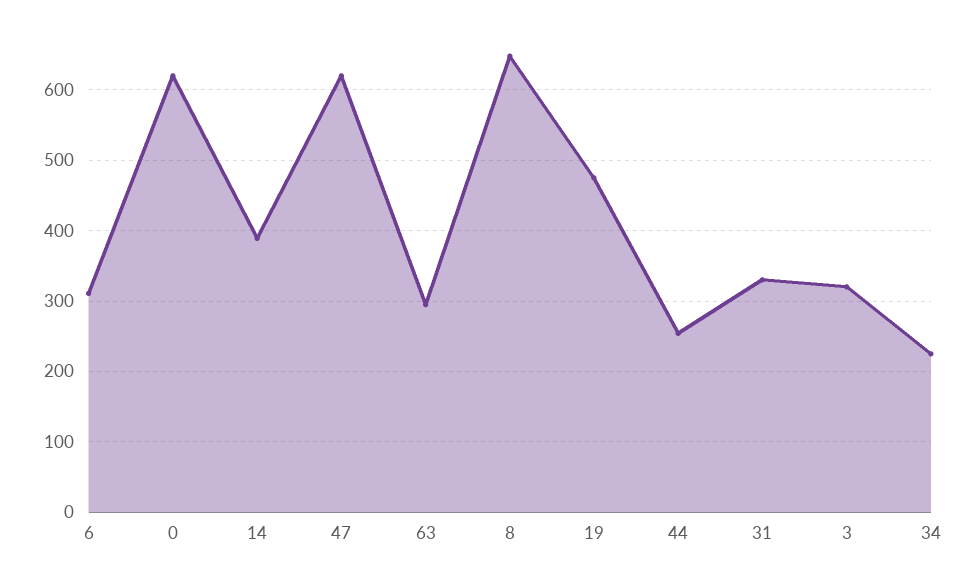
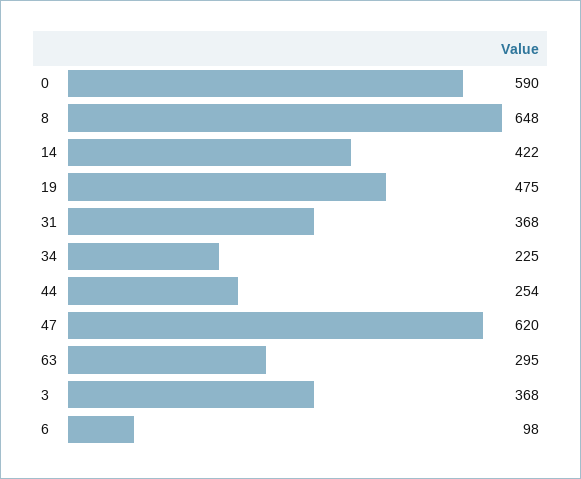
6: 310 -> 98
0: 620 -> 590
14: 390 -> 422
31: 330 -> 368
3: 320 -> 368

